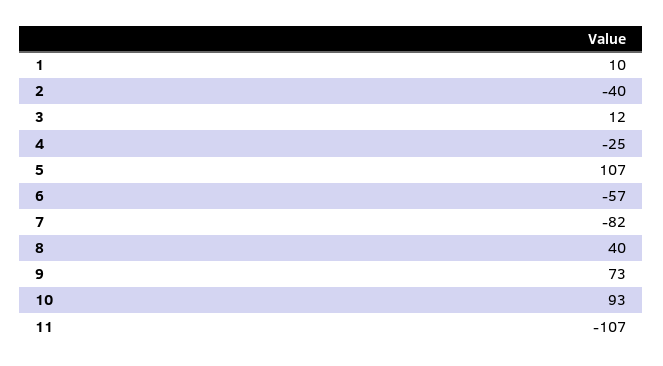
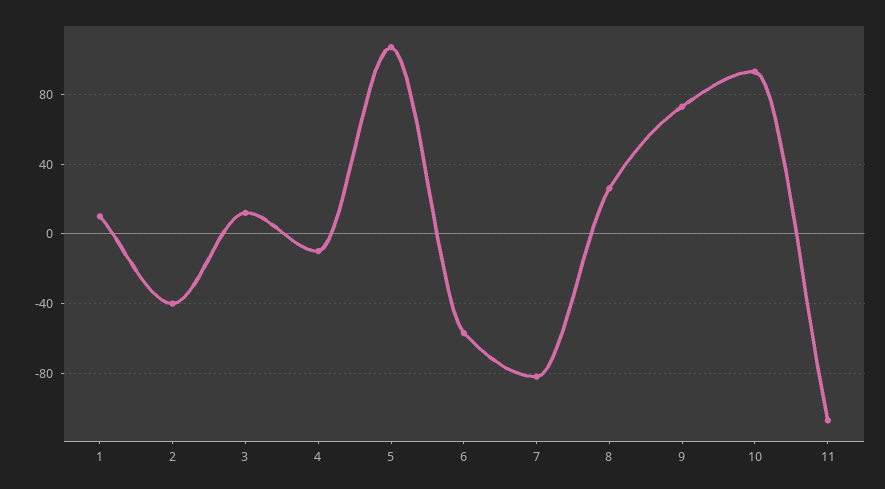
4: -25 -> -10
8: 40 -> 25

